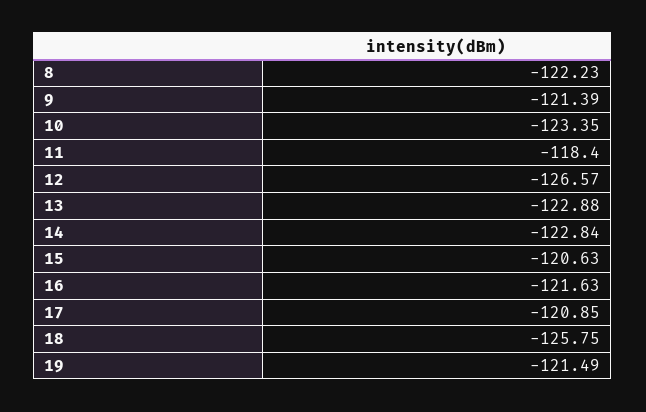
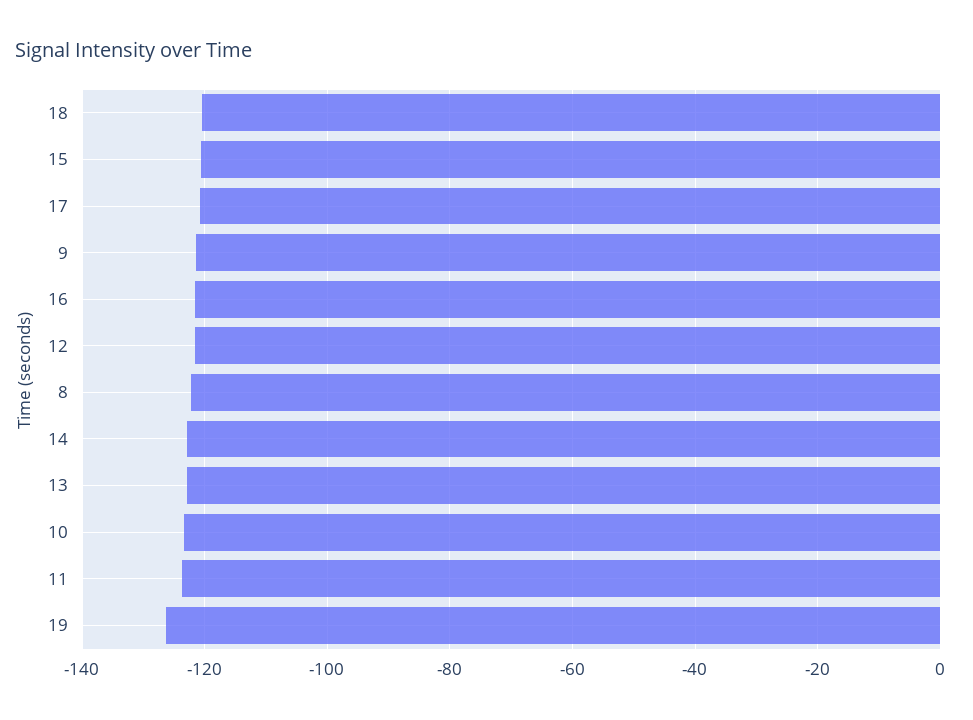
11: -118.4 -> -124
12: -126.57 -> -122
18: -125.75 -> -120
19: -121.49 -> -126

